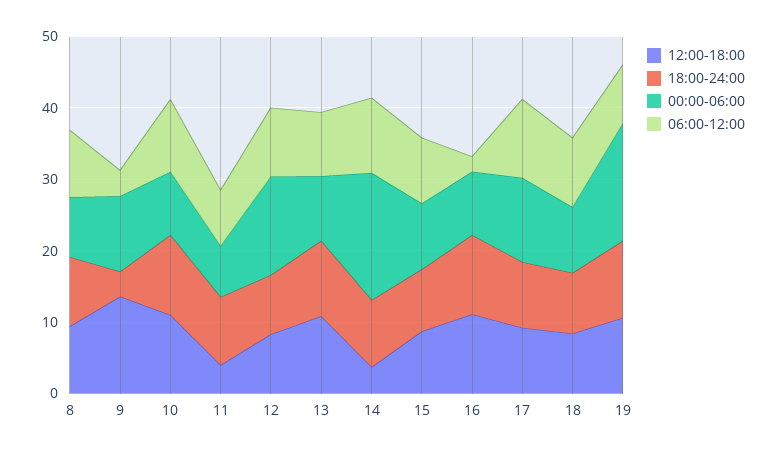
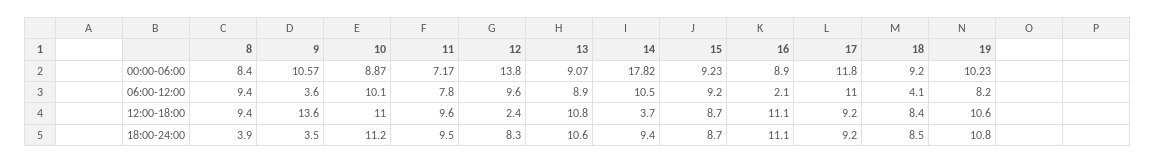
18:00-24:00, 8: 10 -> 3.9
12:00-18:00, 11: 4 -> 9.6
12:00-18:00, 12: 8 -> 2.4
06:00-12:00, 18: 10 -> 4.1
00:00-06:00, 19: 16 -> 10.23

